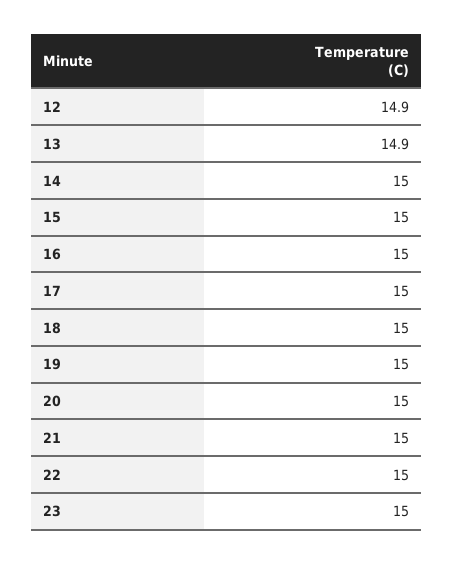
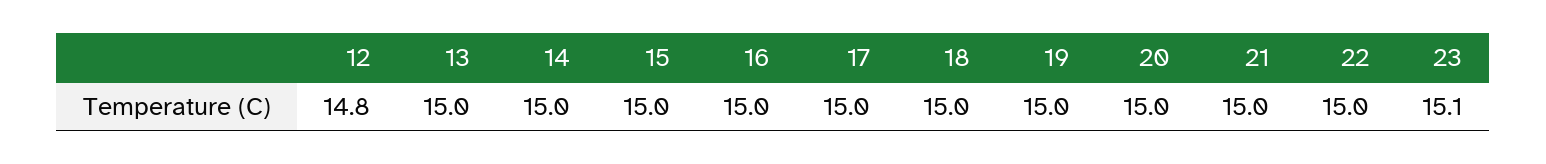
12: 14.9 -> 14.8
13: 14.9 -> 15
23: 15 -> 15.1

